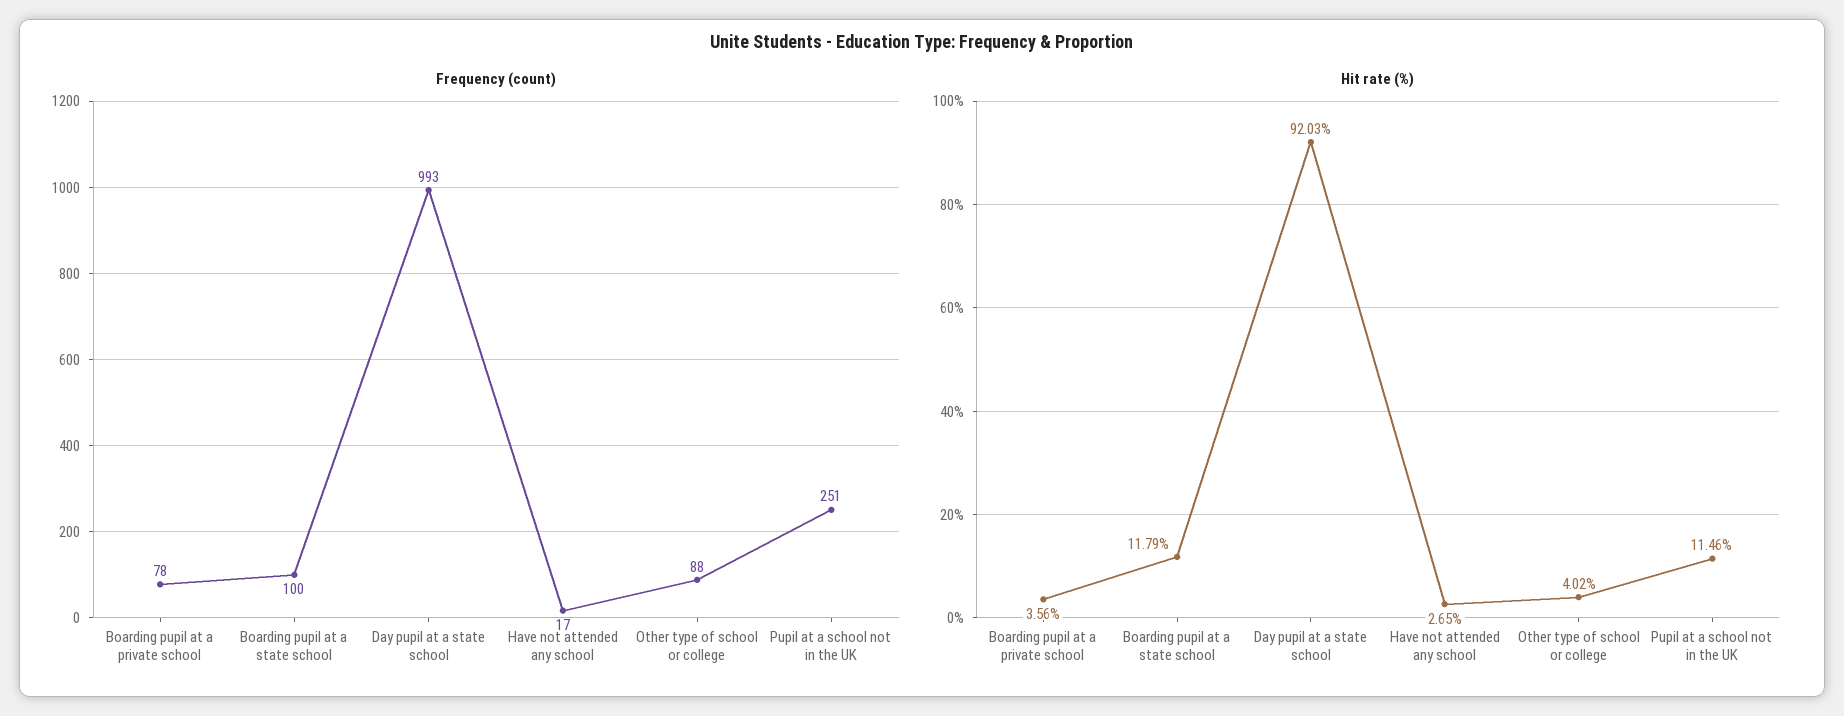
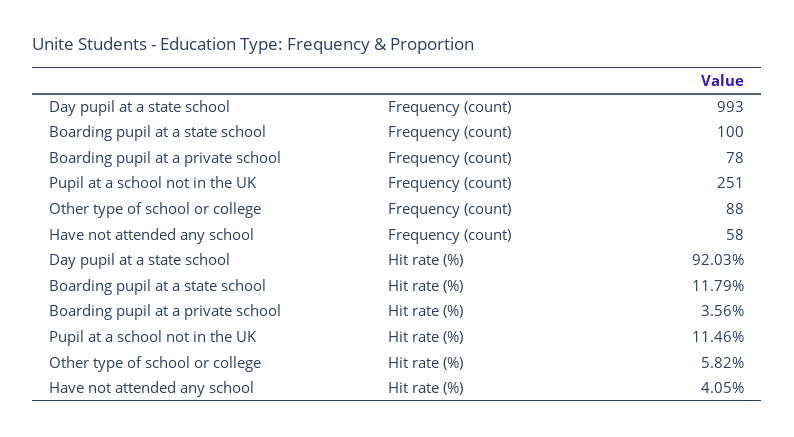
Frequency (count), Have not attended any school: 17 -> 58
Hit rate (%), Have not attended any school: 2.65 -> 4.05
Hit rate (%), Other type of school or college: 4.02 -> 5.82

